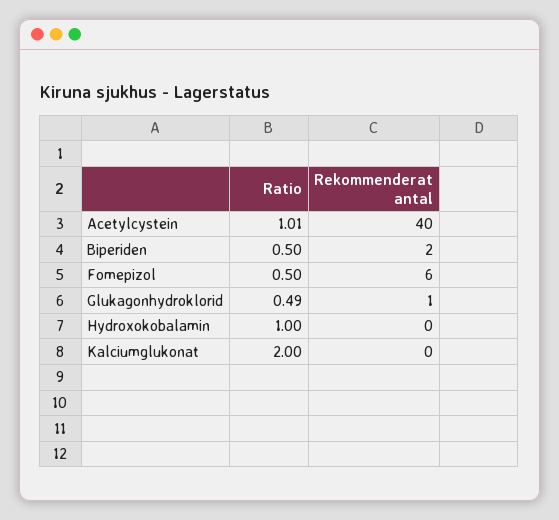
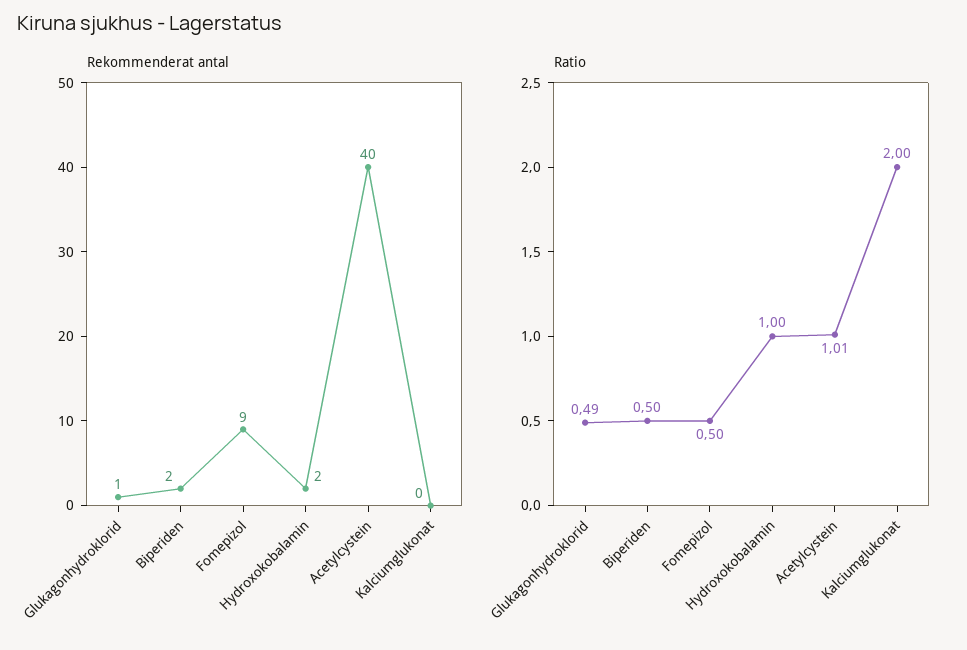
Rekommenderat antal, Fomepizol: 6 -> 9
Rekommenderat antal, Hydroxokobalamin: 0 -> 2

